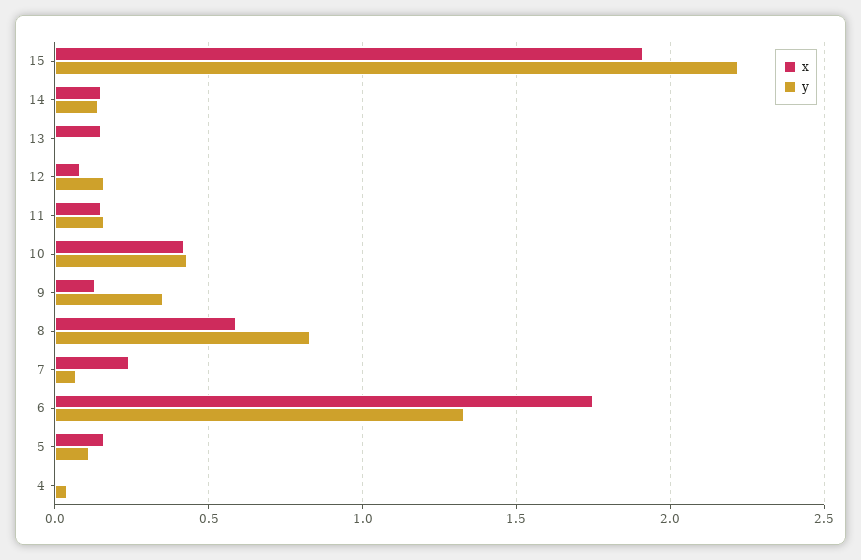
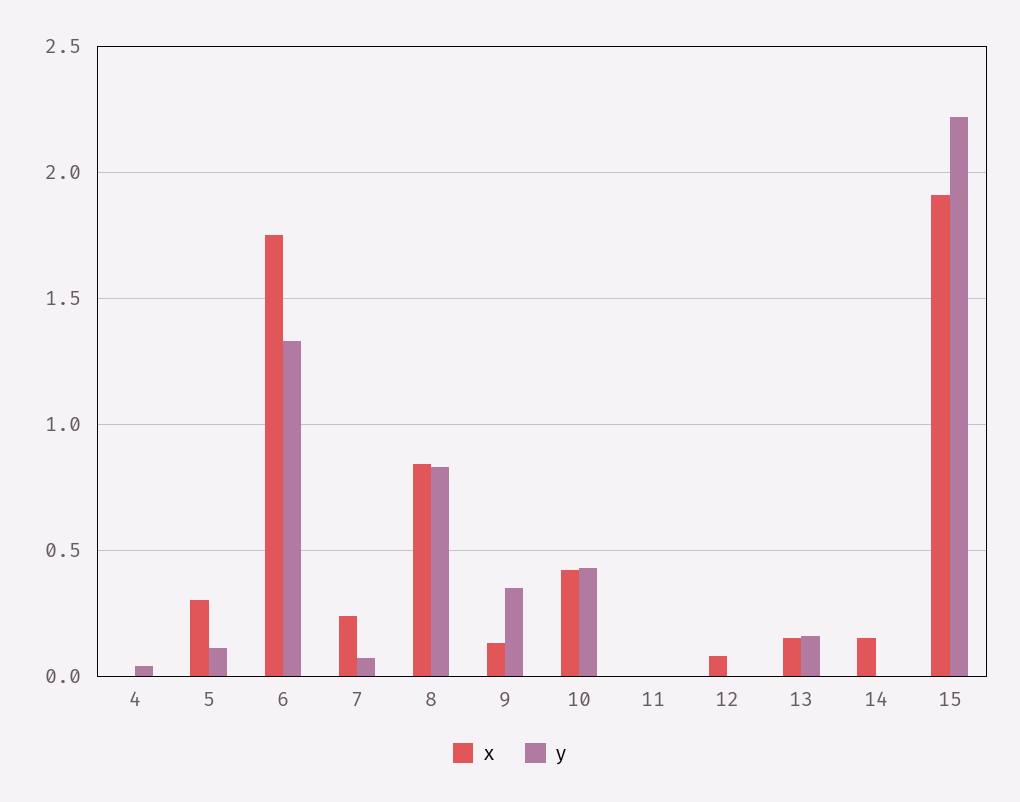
y, 14: 0.15 -> 0
y, 13: 0 -> 0.15
y, 12: 0.15 -> 0
x, 11: 0.15 -> 0
y, 11: 0.15 -> 0
x, 8: 0.6 -> 0.85
x, 5: 0.15 -> 0.3

